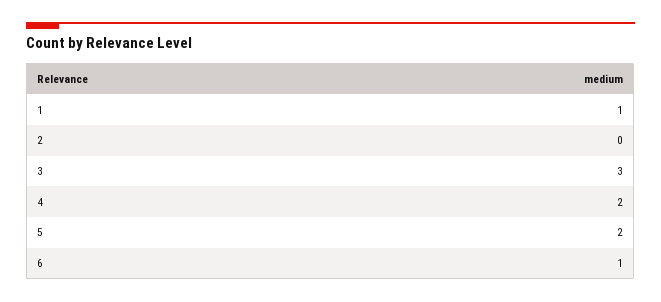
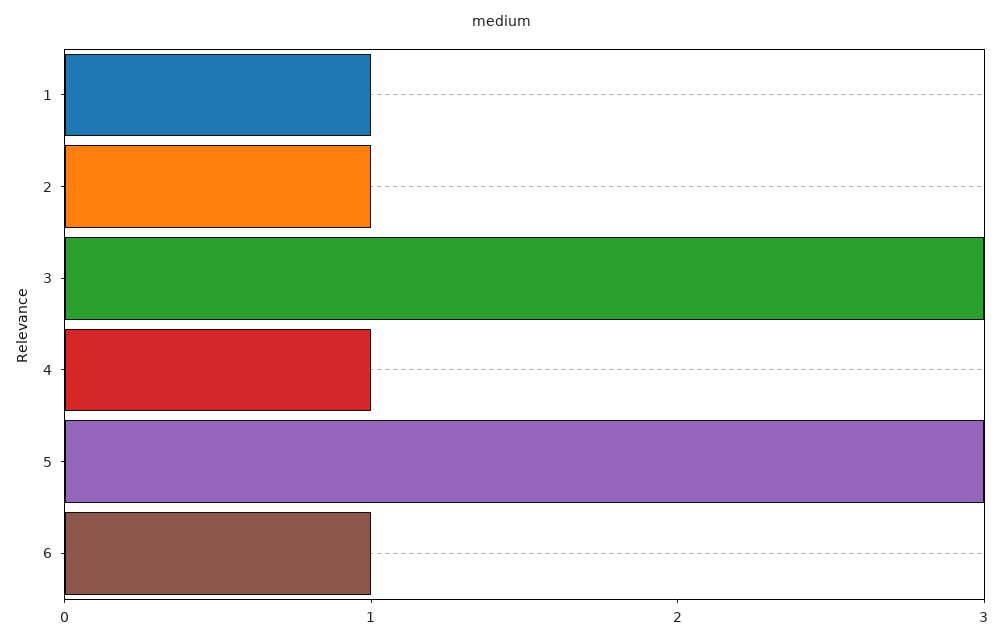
2: 0 -> 1
4: 2 -> 1
5: 2 -> 3

